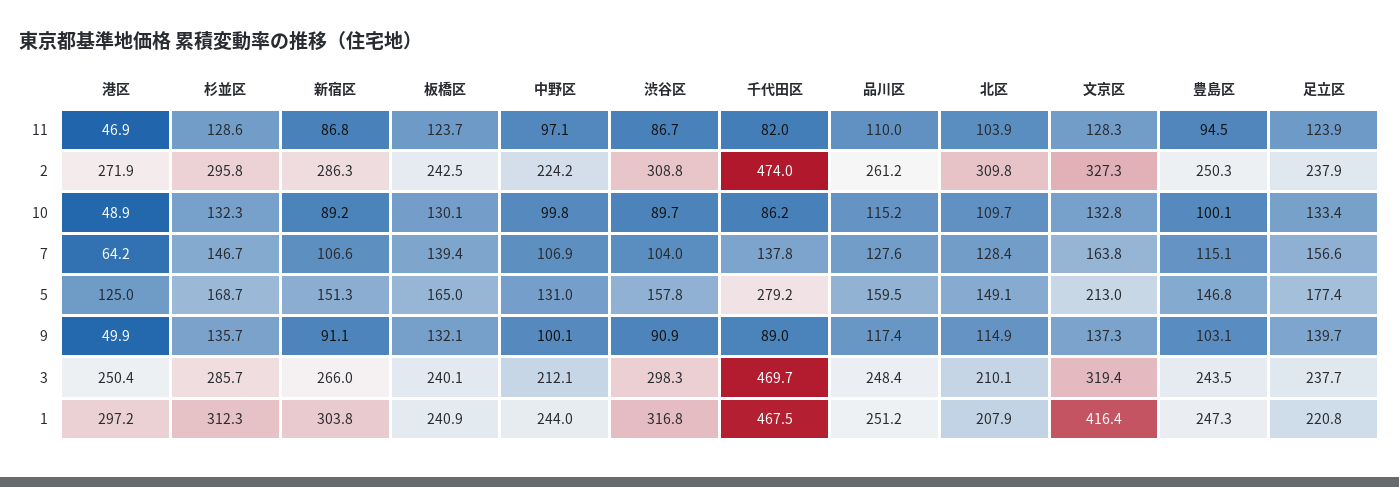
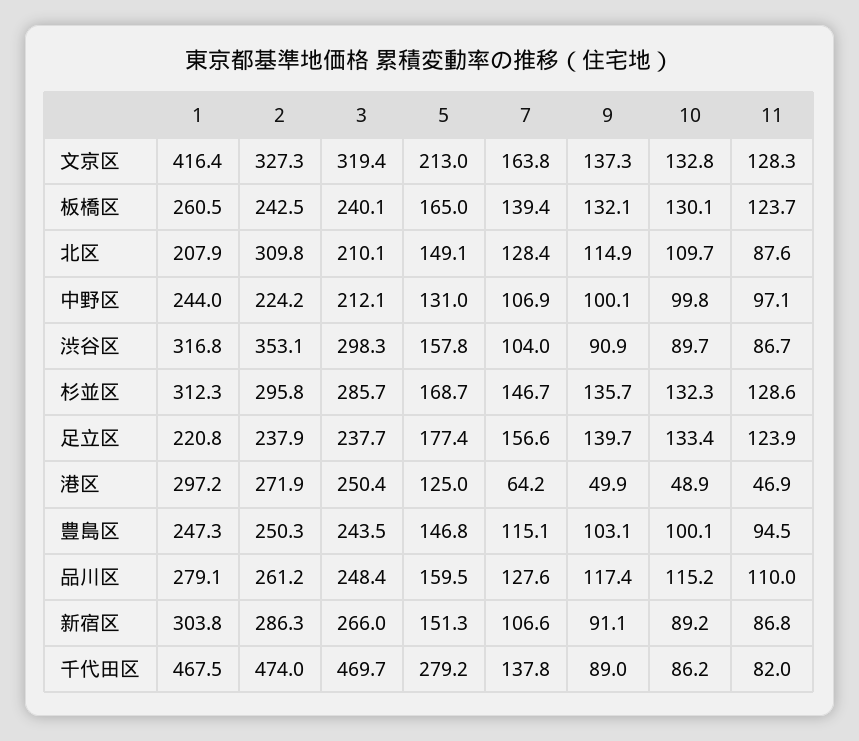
北区, 11: 103.9 -> 87.6
渋谷区, 2: 308.8 -> 353.1
板橋区, 1: 240.9 -> 260.5
品川区, 1: 251.2 -> 279.1

